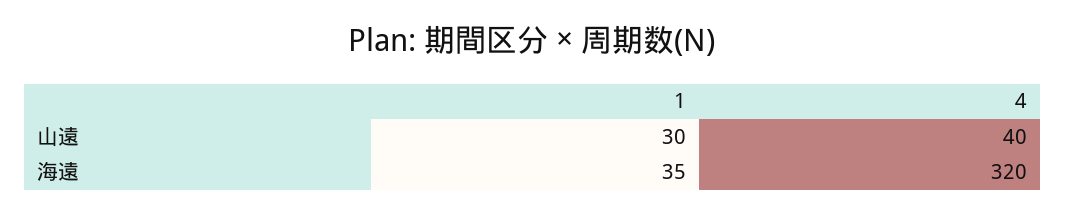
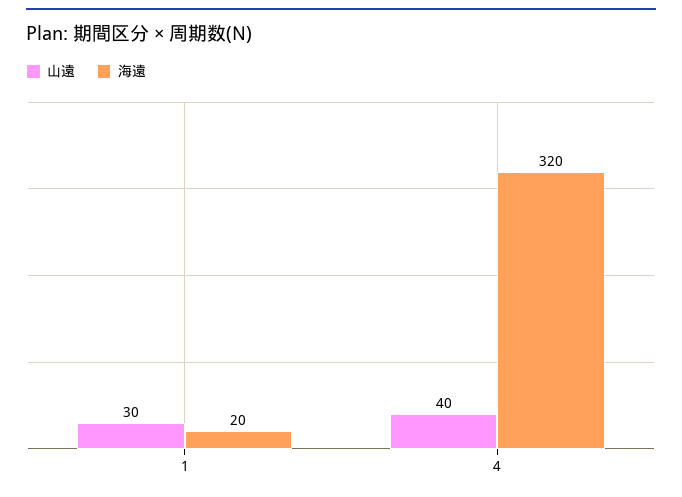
海遠, 1: 35 -> 20

